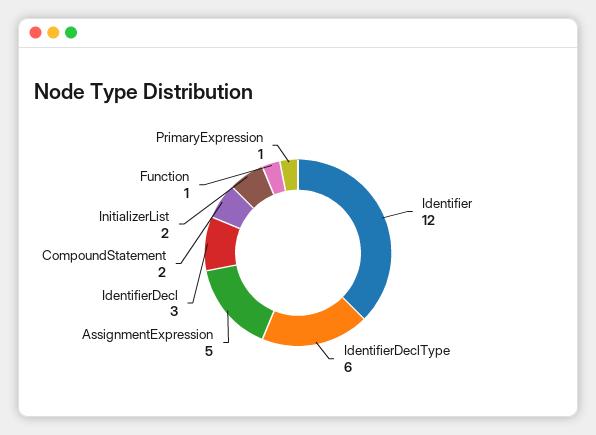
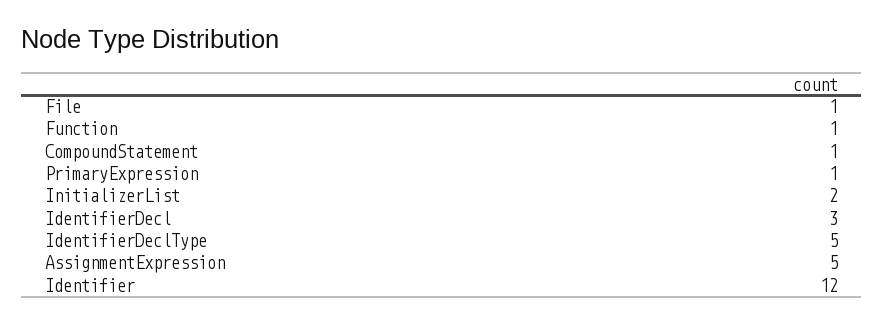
IdentifierDeclType: 6 -> 5
CompoundStatement: 2 -> 1
File: none -> 1

